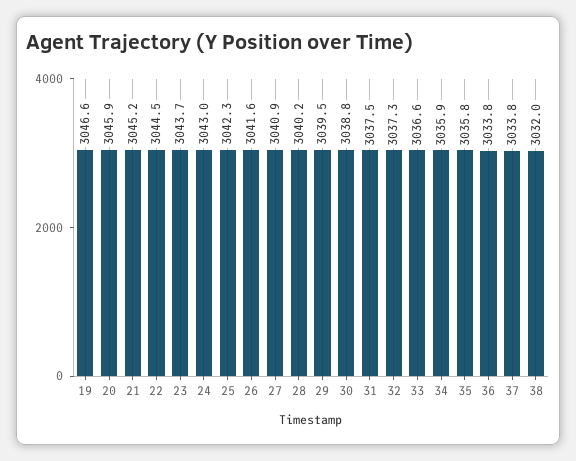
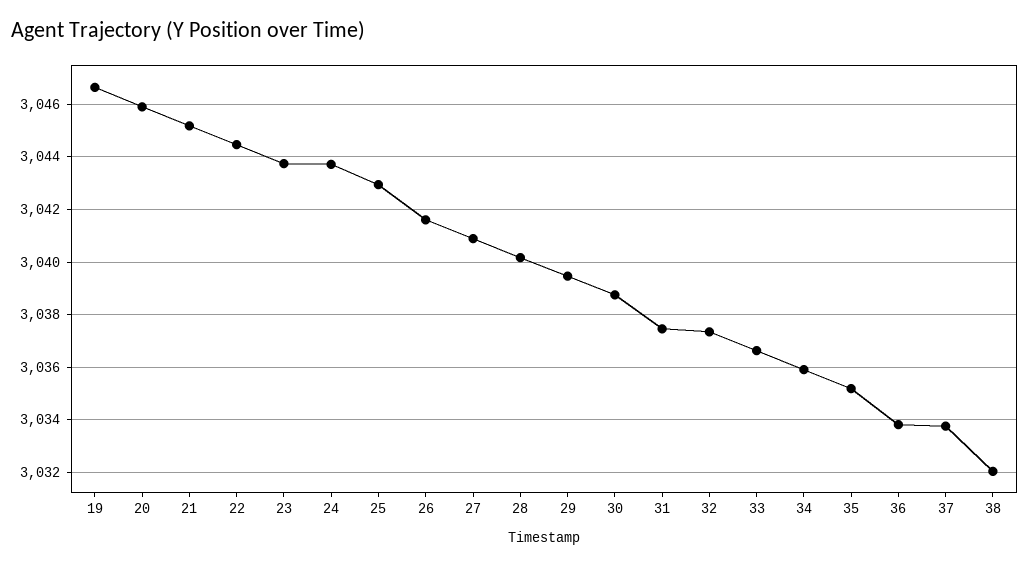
24: 3043 -> 3043.75
25: 3042.3 -> 3043
35: 3035.8 -> 3035.25

